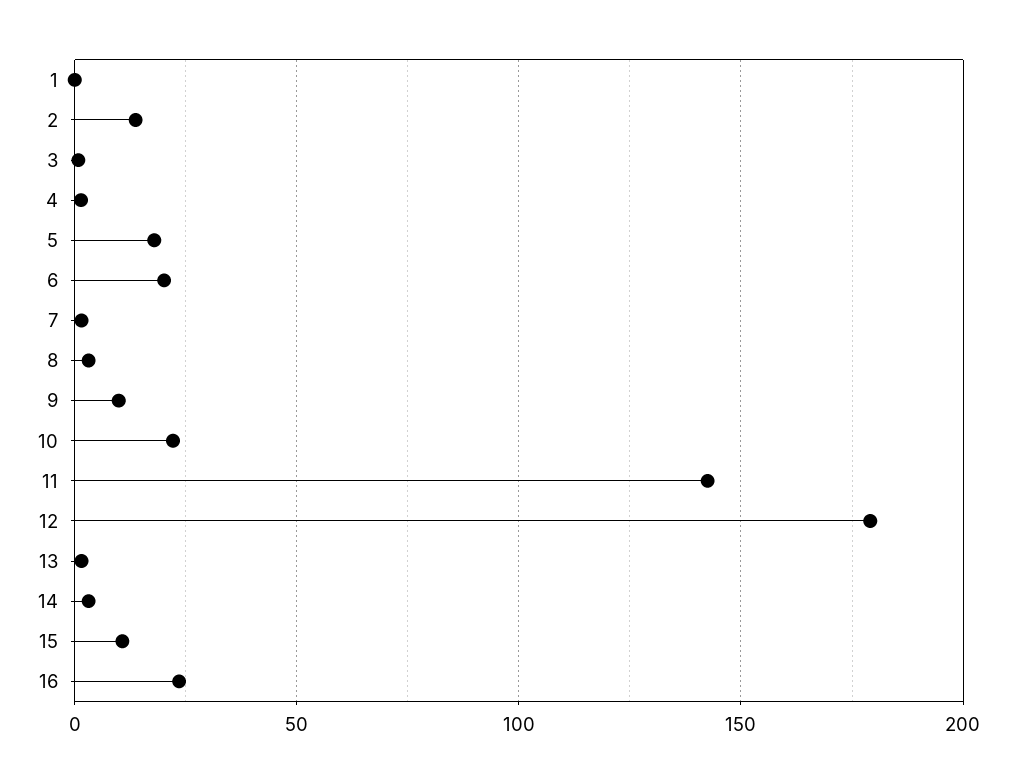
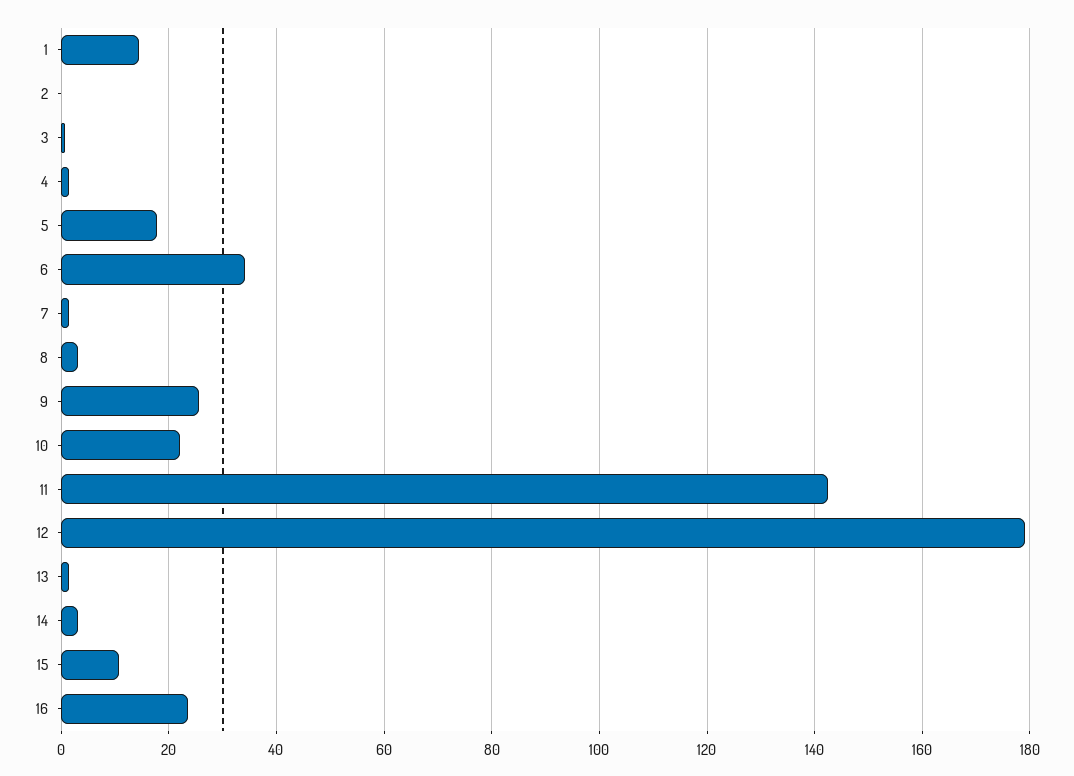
1: 0 -> 14
2: 15 -> 0
6: 20 -> 34
9: 10 -> 26

